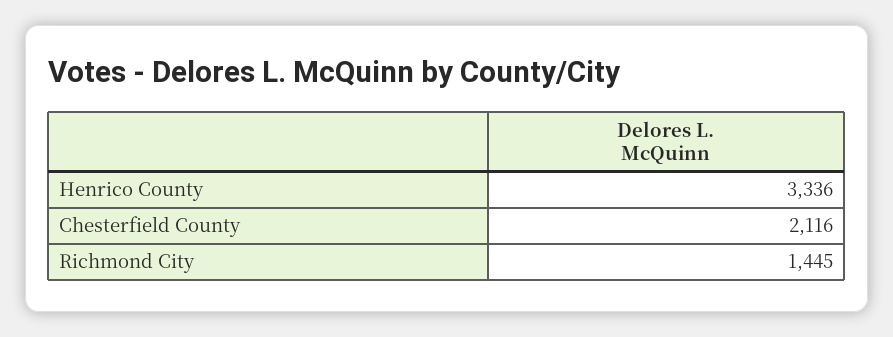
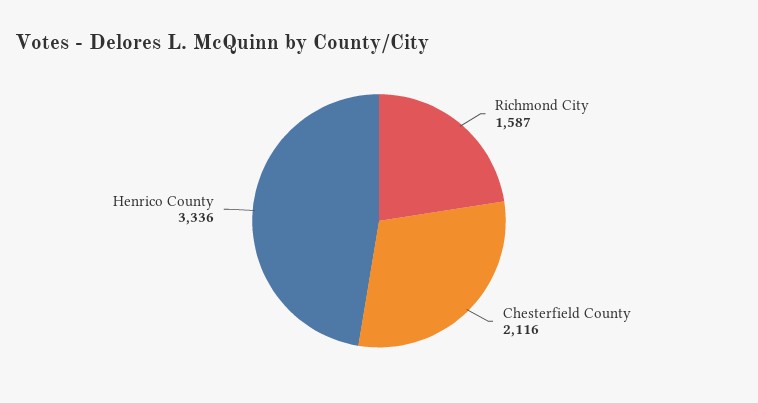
Richmond City: 1445 -> 1587

